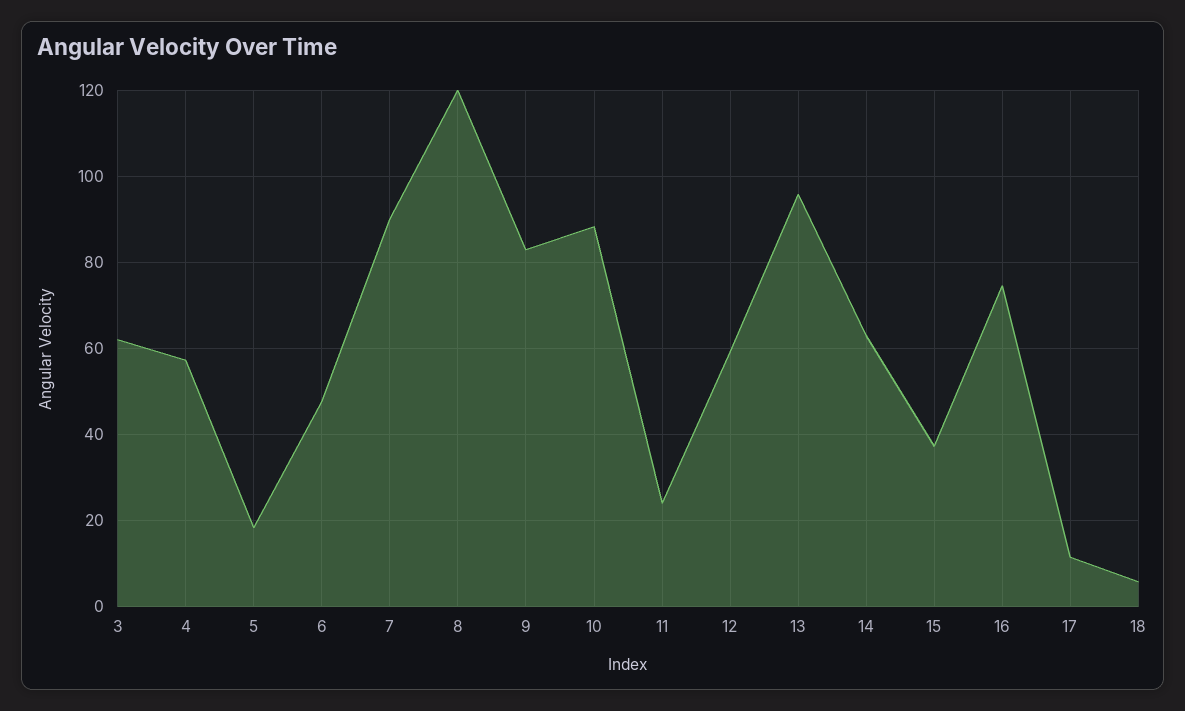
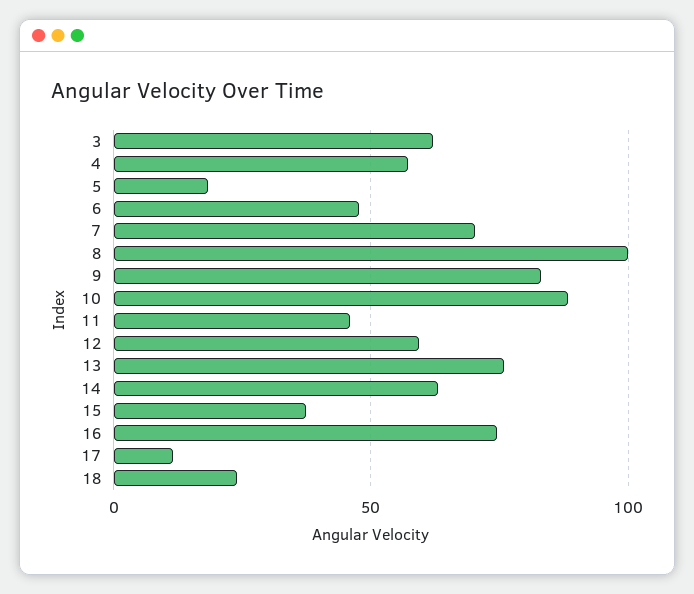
7: 90 -> 70
8: 120 -> 100
11: 24 -> 45
13: 96 -> 75
18: 6 -> 25

